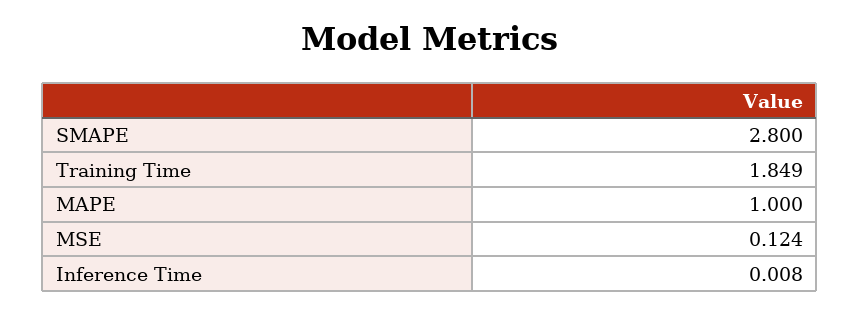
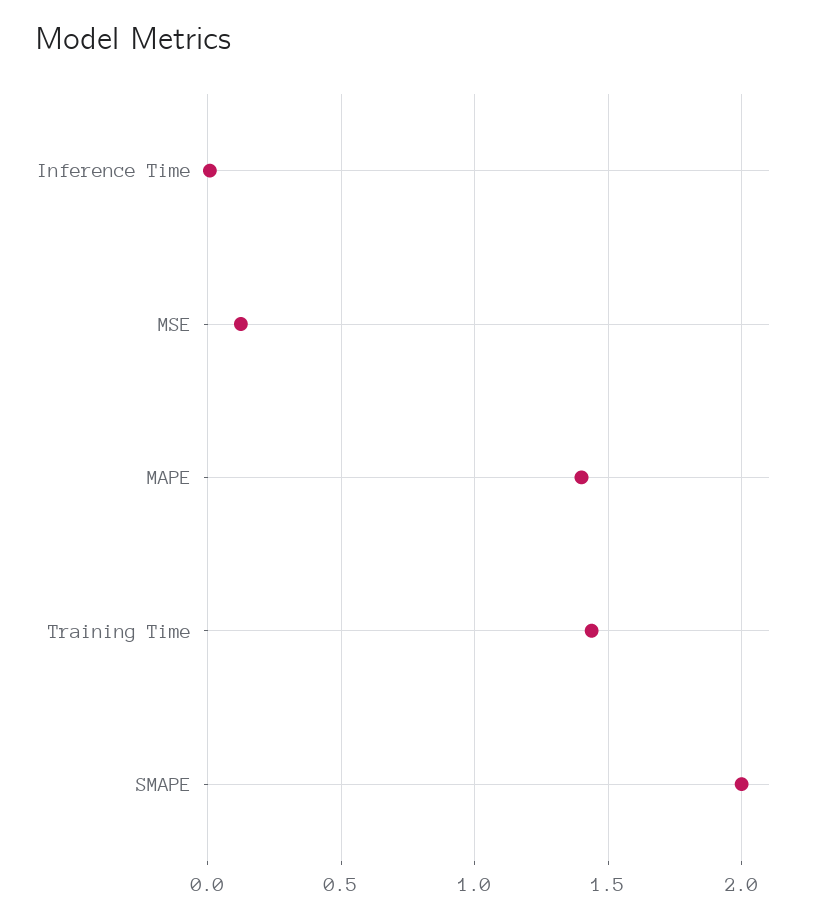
SMAPE: 2.8 -> 2
Training Time: 1.849 -> 1.45
MAPE: 1 -> 1.4

